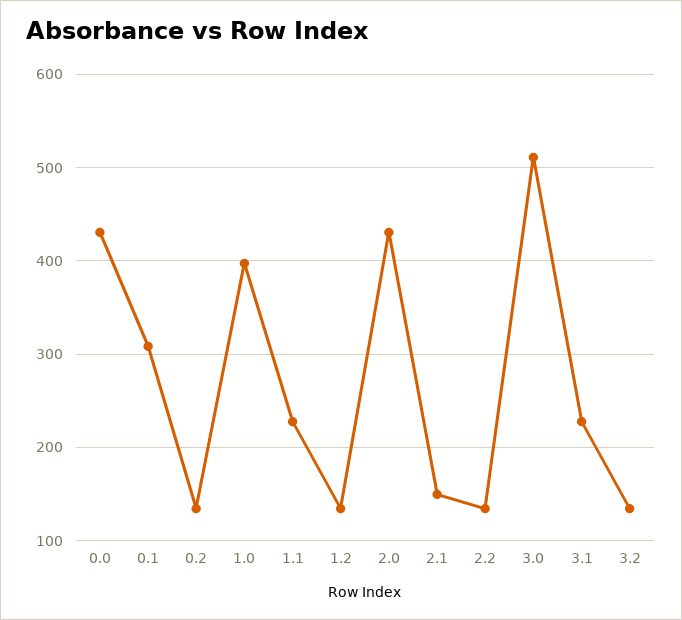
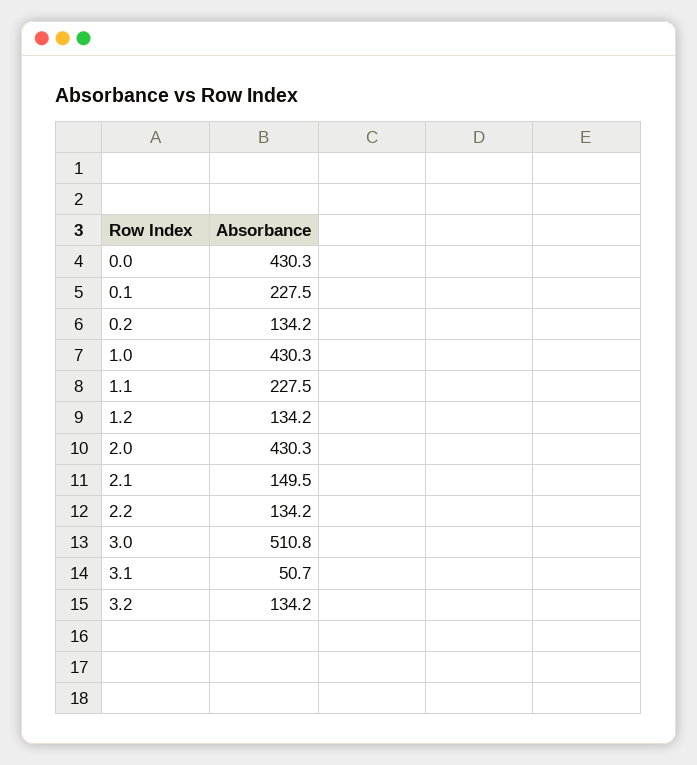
0.1: 310 -> 227.5
1.0: 400 -> 430.3
3.1: 230 -> 50.7

